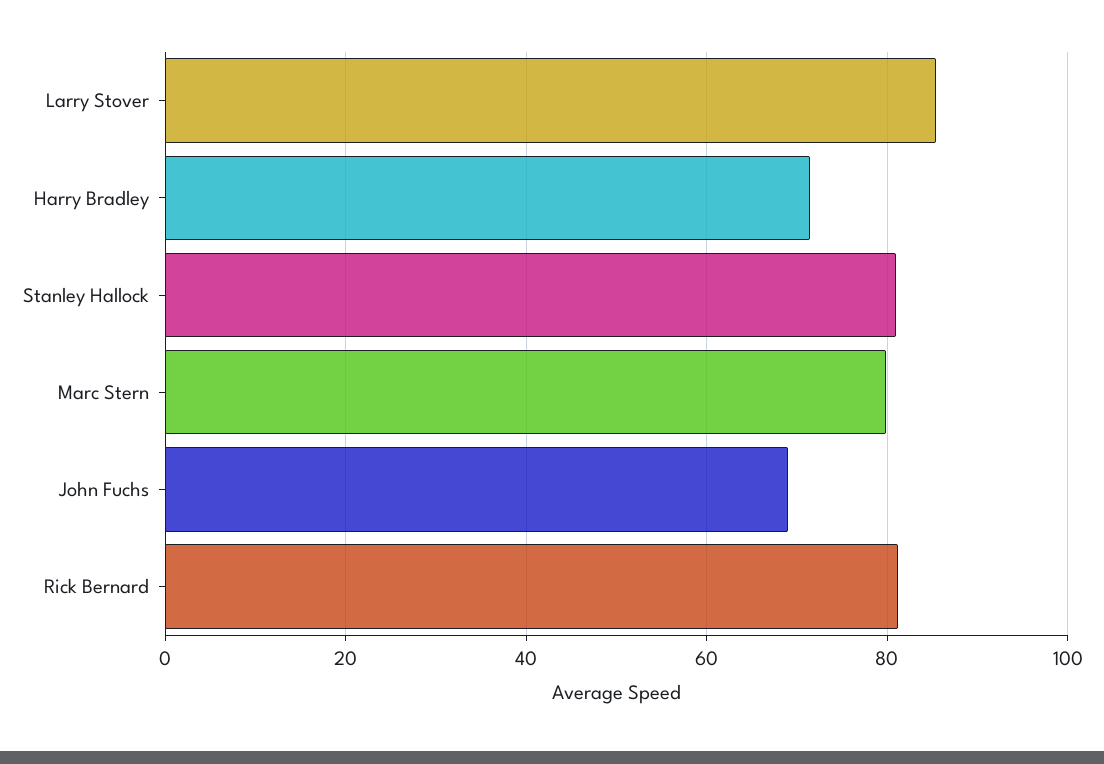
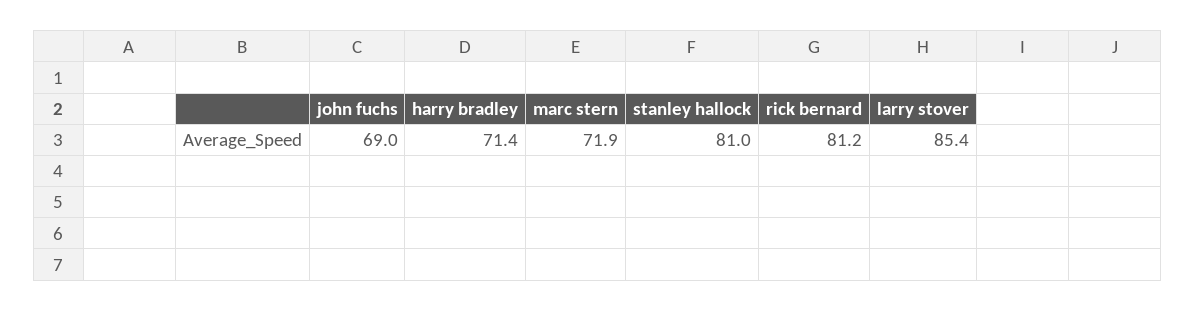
Marc Stern: 80 -> 71.9

